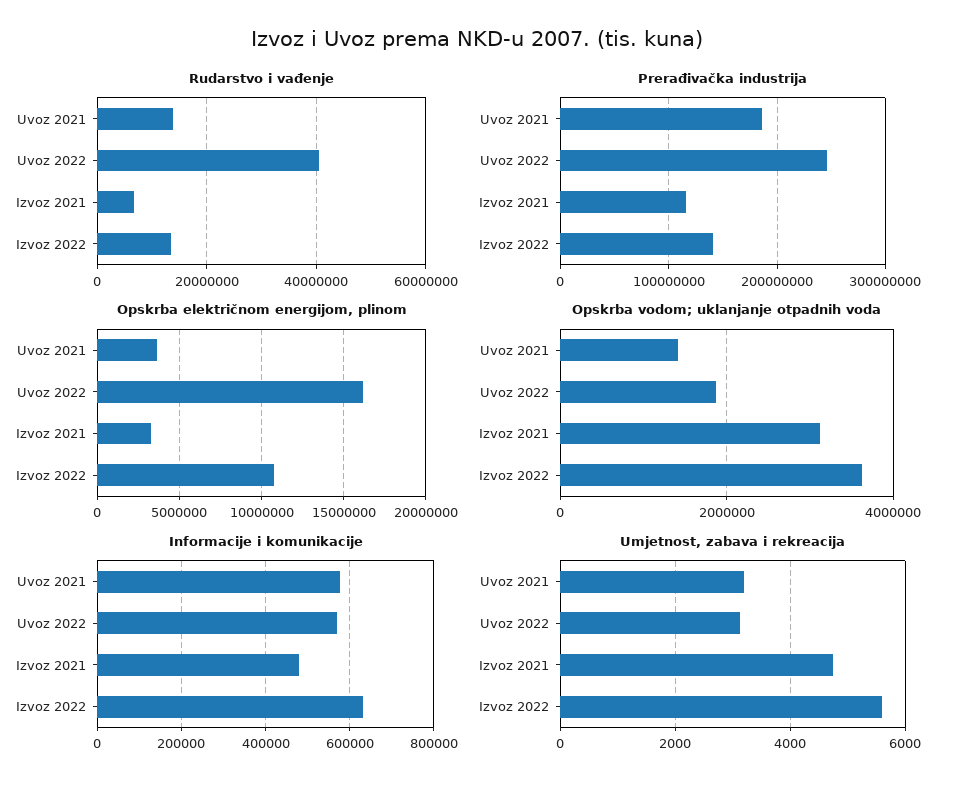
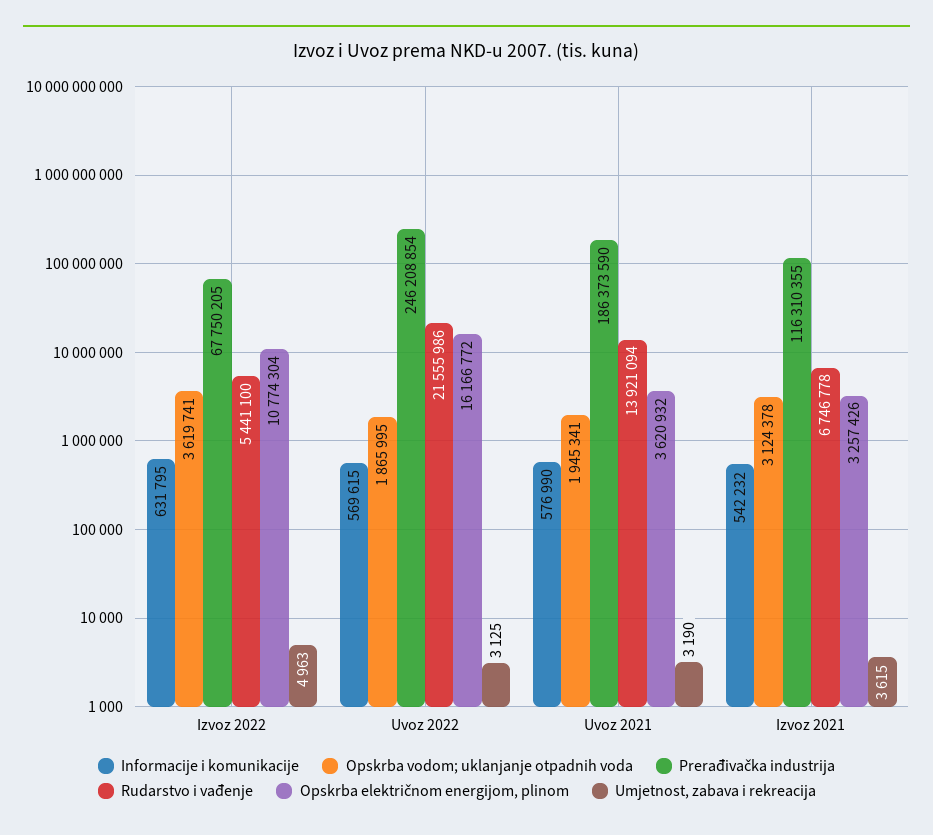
Rudarstvo i vađenje, Uvoz 2022: 40000000 -> 21555986
Rudarstvo i vađenje, Izvoz 2022: 14000000 -> 5441100
Prerađivačka industrija, Izvoz 2022: 140000000 -> 67750205
Opskrba vodom; uklanjanje otpadnih voda, Uvoz 2021: 1400000 -> 1945341
Informacije i komunikacije, Izvoz 2021: 480000 -> 542232
Umjetnost, zabava i rekreacija, Izvoz 2021: 4800 -> 3615
Umjetnost, zabava i rekreacija, Izvoz 2022: 5600 -> 4963

